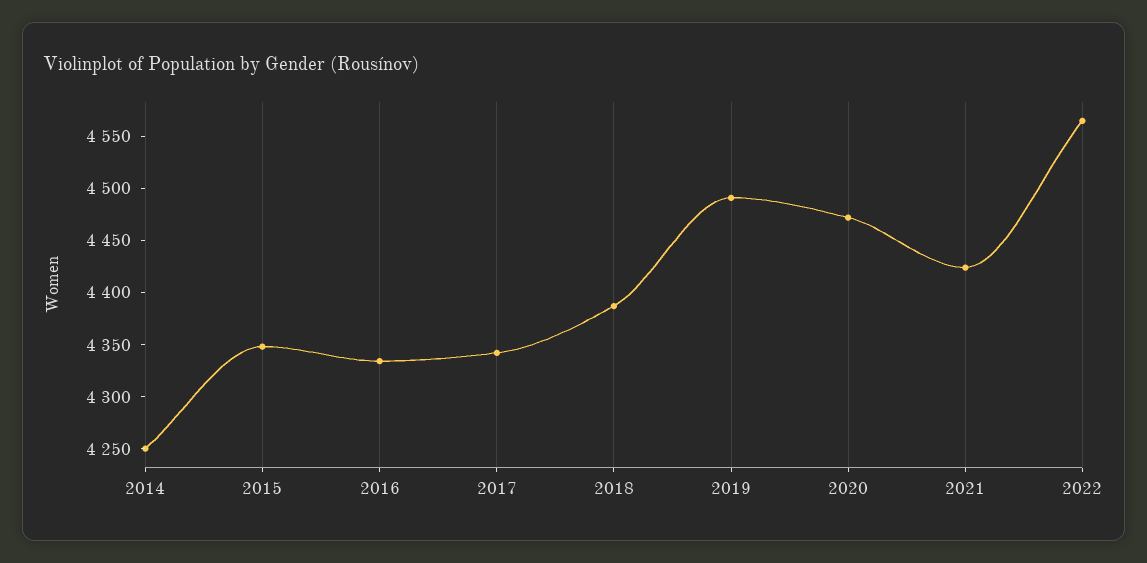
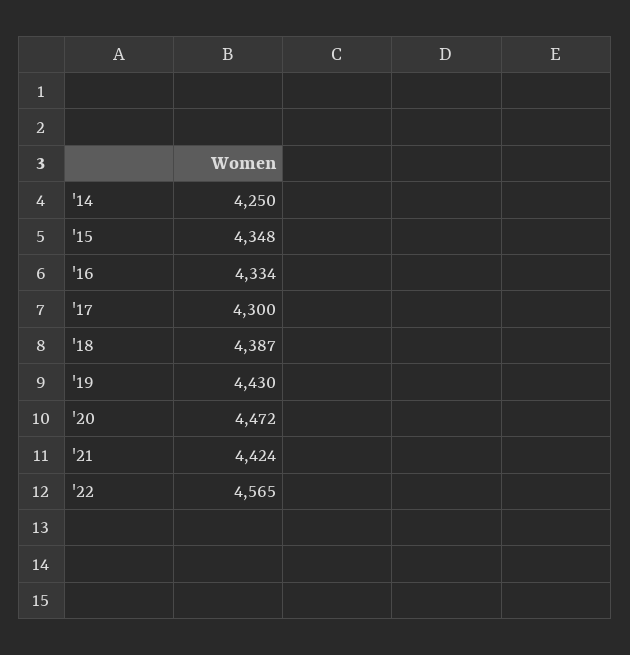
2017: 4340 -> 4300
2019: 4490 -> 4430

